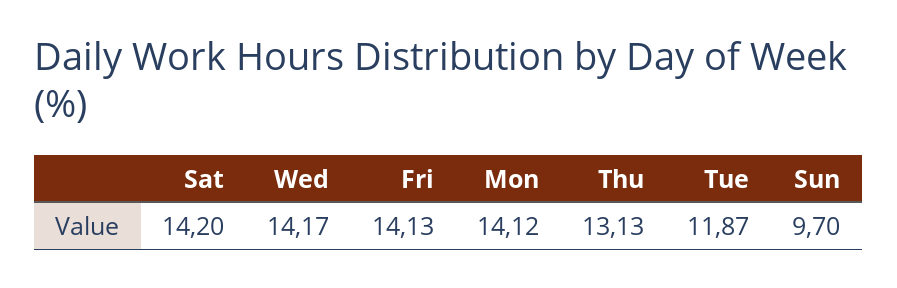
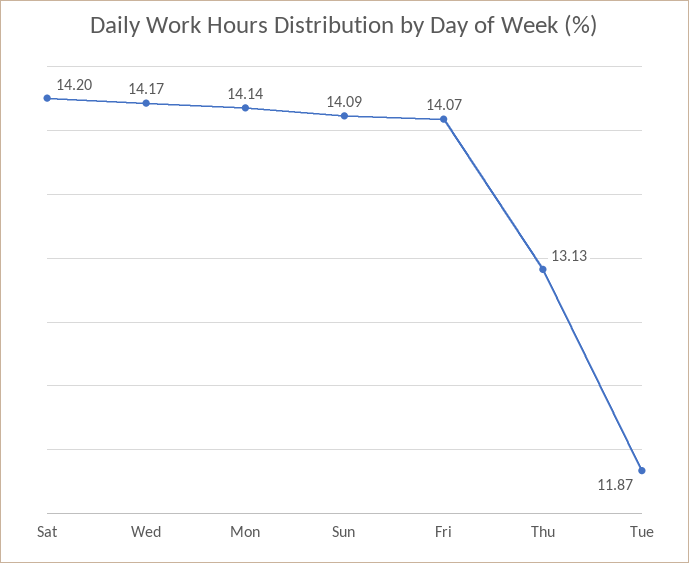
Fri: 14.13 -> 14.07
Mon: 14.12 -> 14.14
Sun: 9.7 -> 14.09

